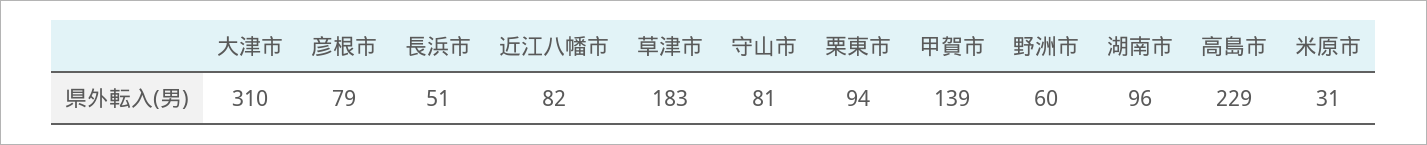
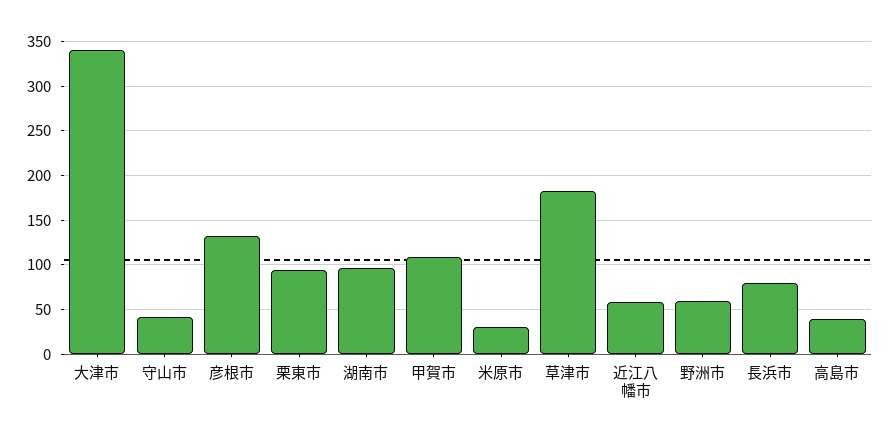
大津市: 310 -> 340
彦根市: 79 -> 130
長浜市: 51 -> 80
近江八幡市: 82 -> 60
守山市: 81 -> 40
甲賀市: 139 -> 110
高島市: 229 -> 40

